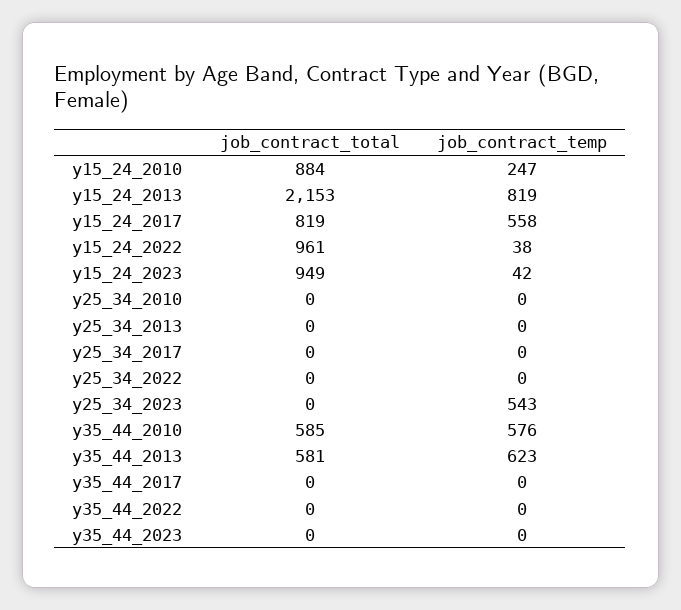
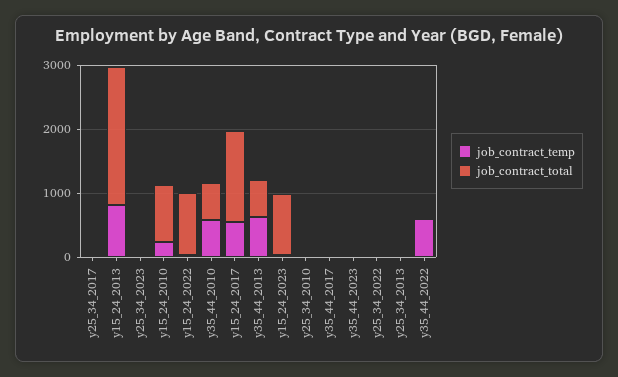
job_contract_total, y15_24_2017: 819 -> 1400
job_contract_temp, y25_34_2023: 543 -> 0
job_contract_temp, y35_44_2022: 0 -> 600

